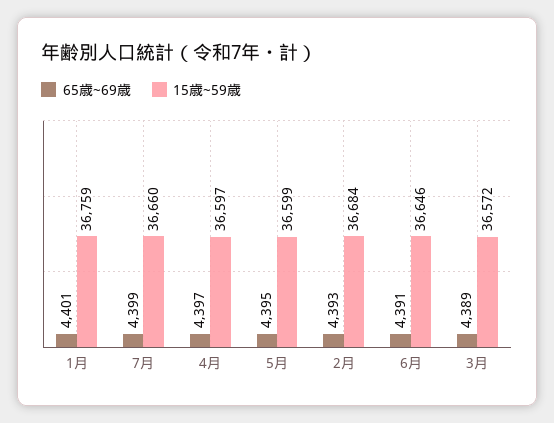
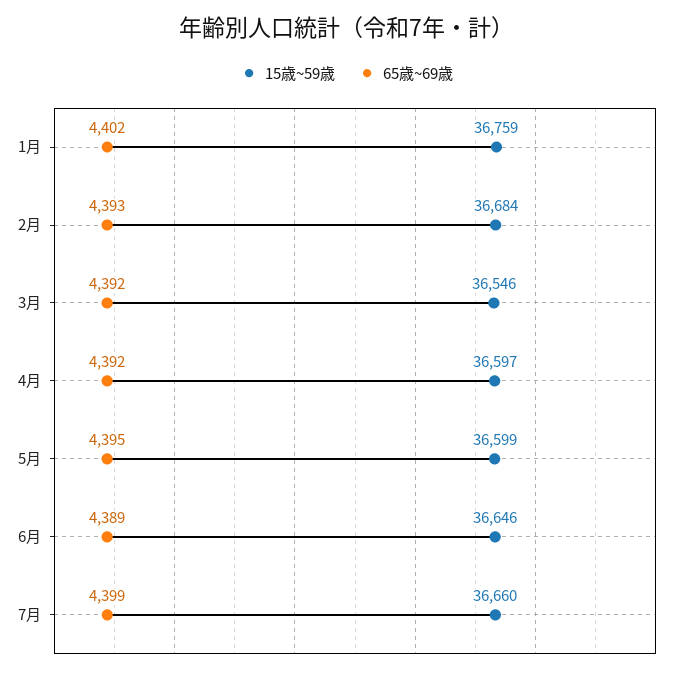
65歳~69歳, 1月: 4401 -> 4402
65歳~69歳, 4月: 4397 -> 4392
65歳~69歳, 6月: 4391 -> 4389
65歳~69歳, 3月: 4389 -> 4392
15歳~59歳, 3月: 36572 -> 36546

